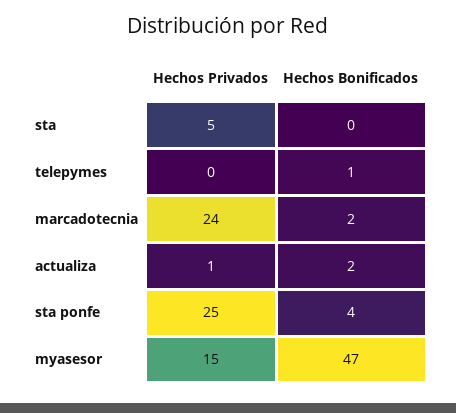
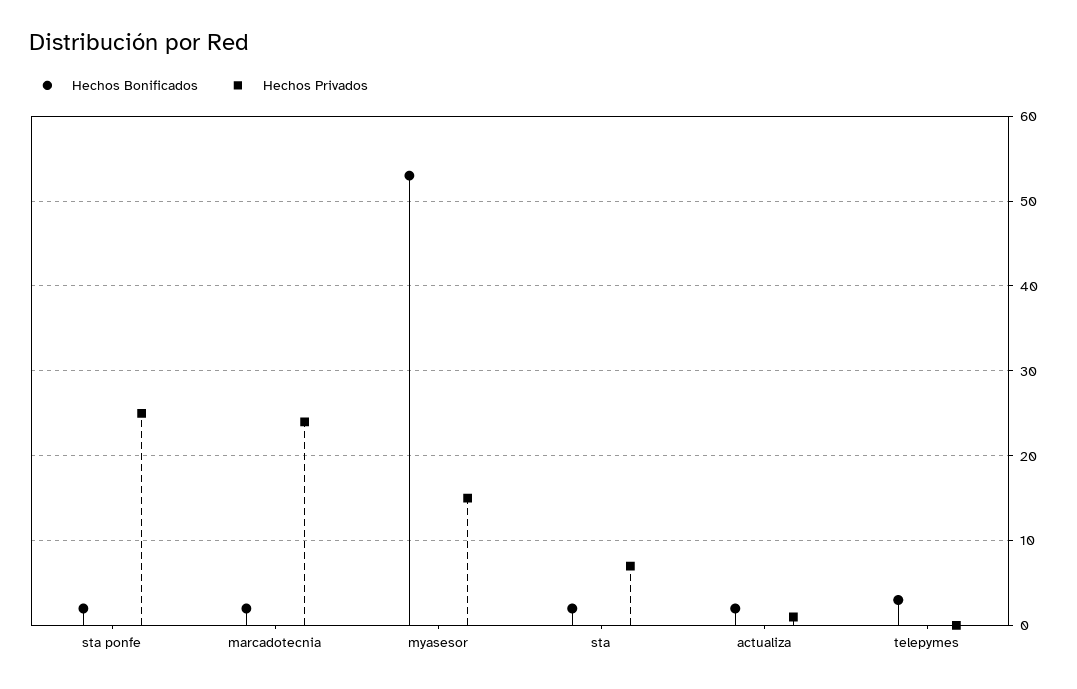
Hechos Privados, sta: 5 -> 7
Hechos Bonificados, sta: 0 -> 2
Hechos Bonificados, telepymes: 1 -> 3
Hechos Bonificados, sta ponfe: 4 -> 2
Hechos Bonificados, myasesor: 47 -> 53

